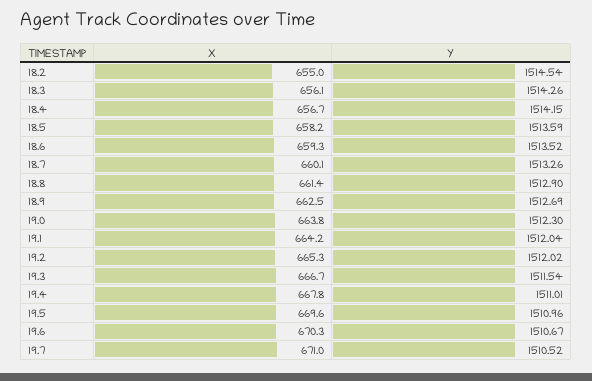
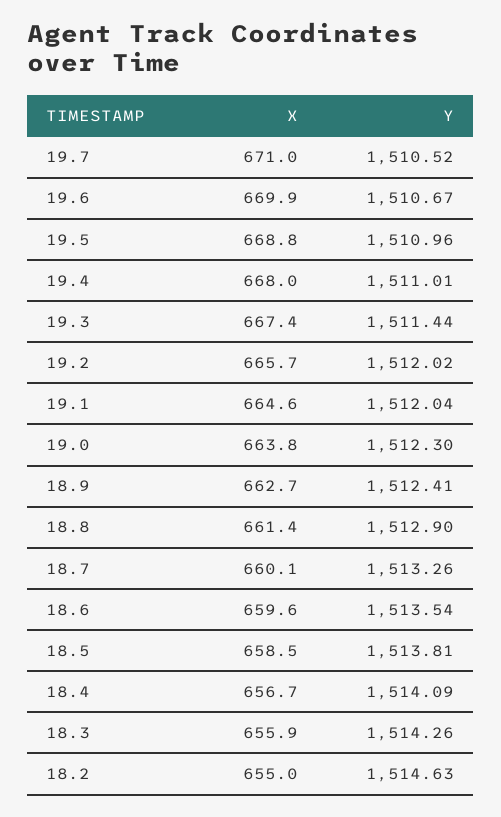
Y, 18.2: 1514.54 -> 1514.63
X, 18.3: 656.1 -> 655.9
Y, 18.4: 1514.15 -> 1514.09
X, 18.5: 658.2 -> 658.5
Y, 18.5: 1513.59 -> 1513.81
X, 18.6: 659.3 -> 659.6
Y, 18.6: 1513.52 -> 1513.54
X, 18.9: 662.5 -> 662.7
Y, 18.9: 1512.69 -> 1512.41
X, 19.1: 664.2 -> 664.6
X, 19.2: 665.3 -> 665.7
X, 19.3: 666.7 -> 667.4
Y, 19.3: 1511.54 -> 1511.44
X, 19.4: 667.8 -> 668
X, 19.5: 669.6 -> 668.8
X, 19.6: 670.3 -> 669.9

